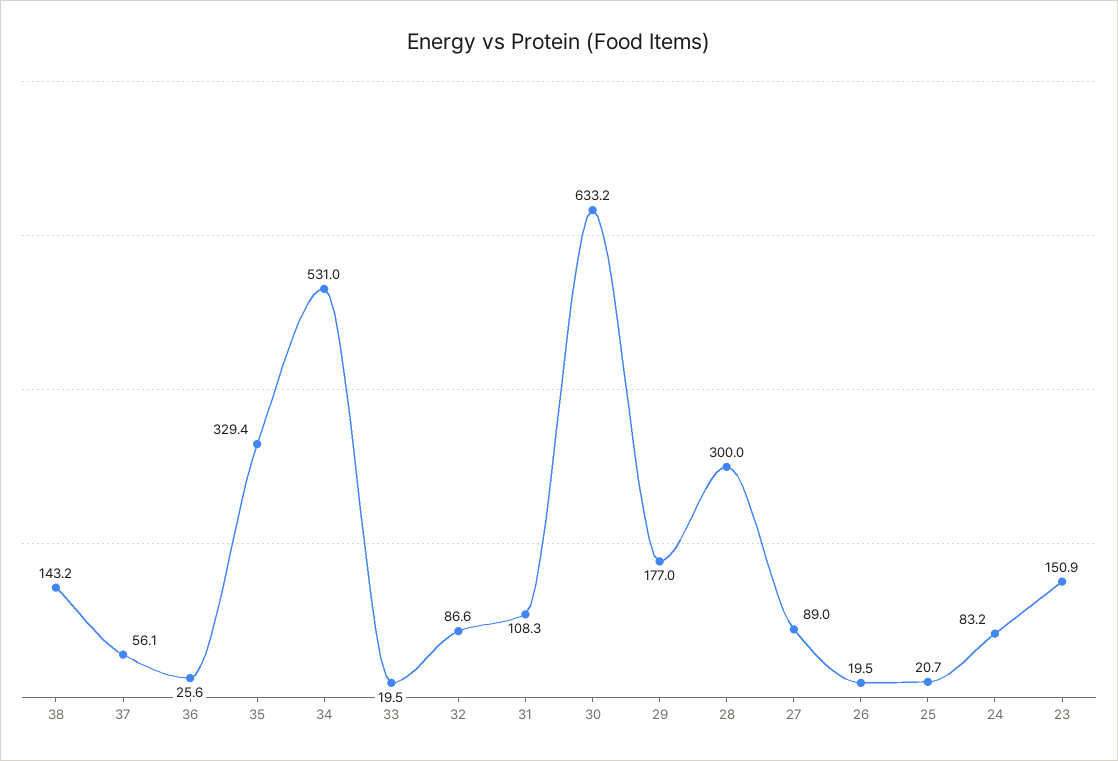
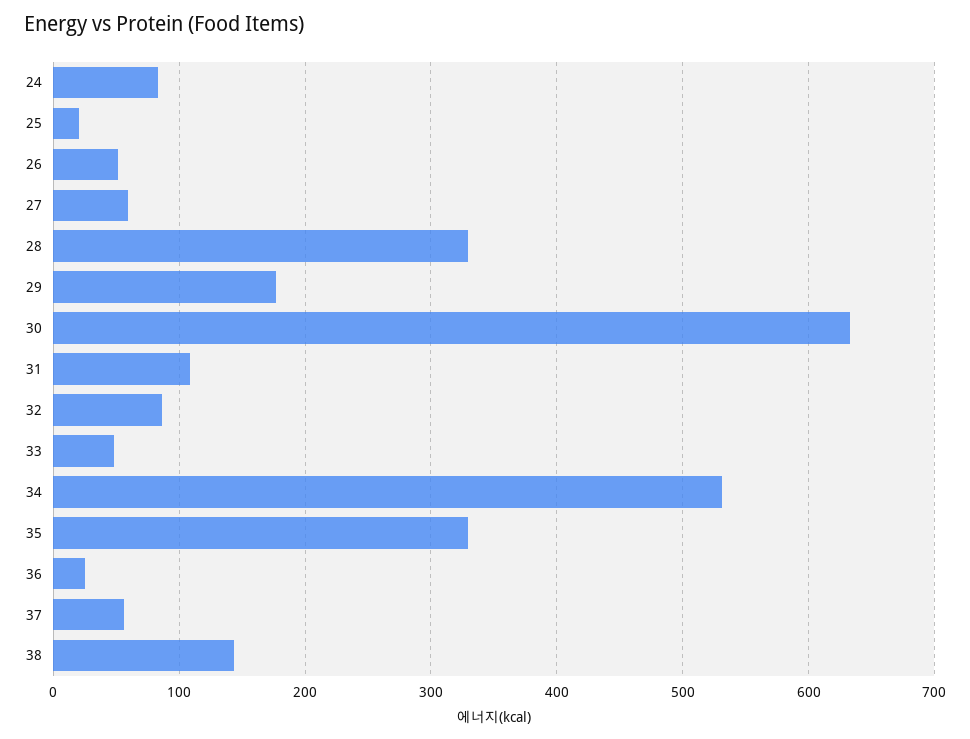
33: 19.5 -> 50
28: 300 -> 330
27: 89 -> 60
26: 19.5 -> 50
23: 150.9 -> none

